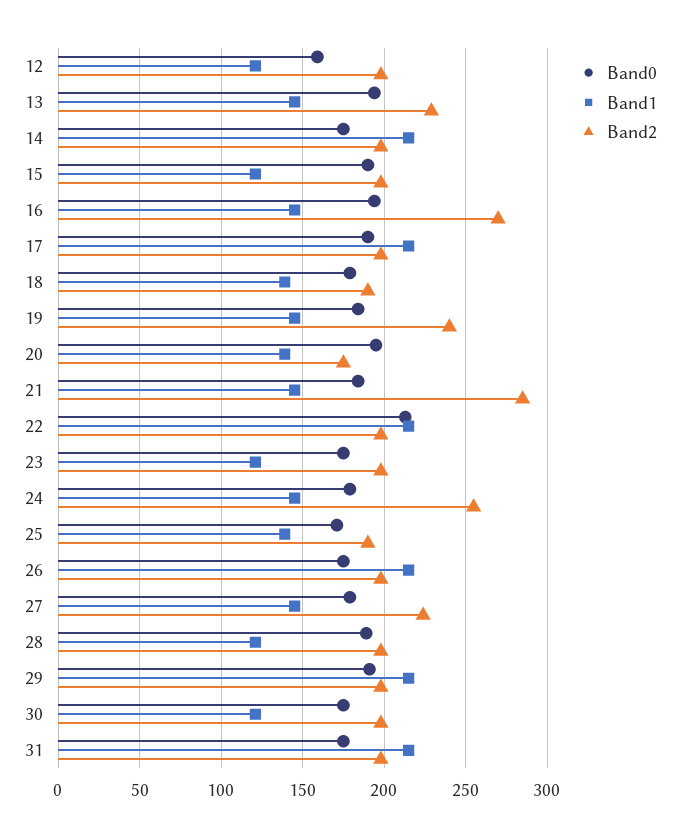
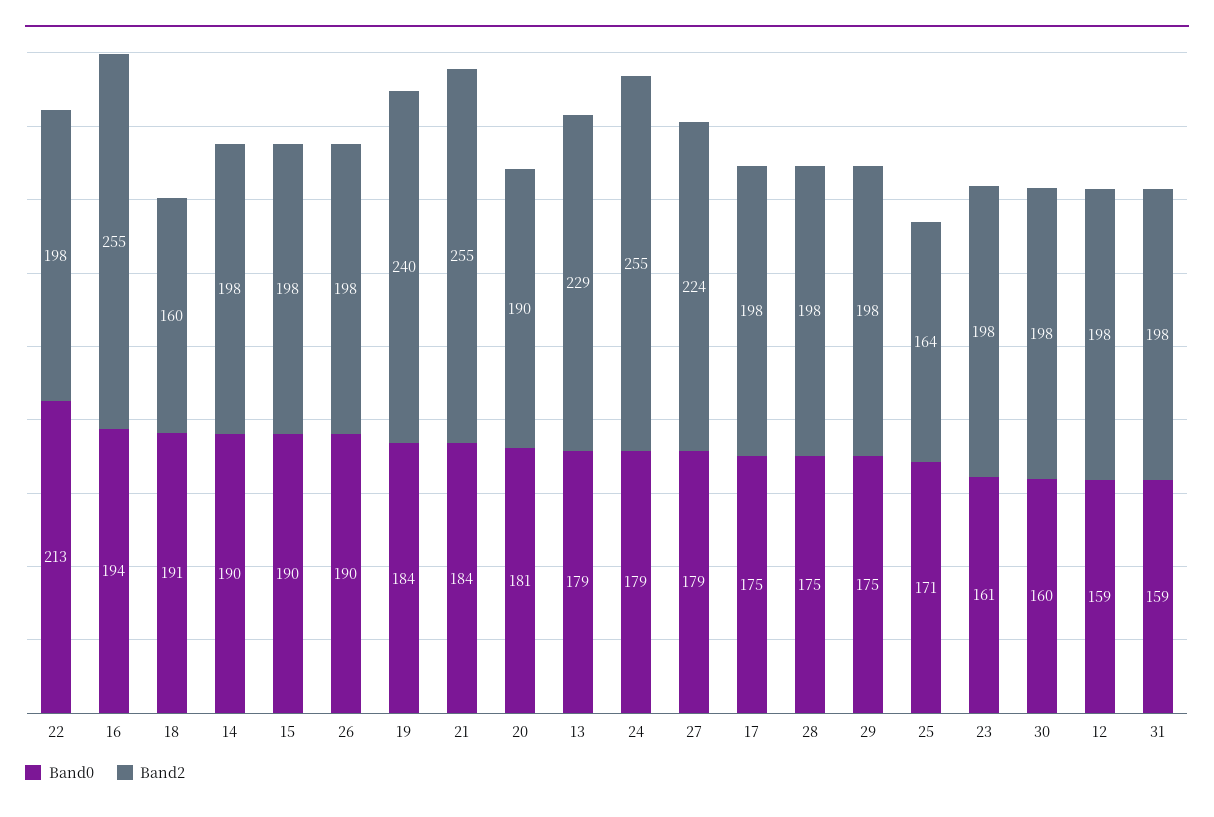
Band1, 12: 120 -> none
Band0, 13: 195 -> 179
Band1, 13: 145 -> none
Band0, 14: 175 -> 190
Band1, 14: 215 -> none
Band1, 15: 120 -> none
Band1, 16: 145 -> none
Band2, 16: 270 -> 255
Band0, 17: 190 -> 175
Band1, 17: 215 -> none
Band0, 18: 180 -> 191
Band1, 18: 140 -> none
Band2, 18: 190 -> 160
Band1, 19: 145 -> none
Band0, 20: 195 -> 181
Band1, 20: 140 -> none
Band2, 20: 175 -> 190
Band1, 21: 145 -> none
Band2, 21: 285 -> 255
Band1, 22: 215 -> none
Band0, 23: 175 -> 161
Band1, 23: 120 -> none
Band1, 24: 145 -> none
Band1, 25: 140 -> none
Band2, 25: 190 -> 164
Band0, 26: 175 -> 190
Band1, 26: 215 -> none
Band1, 27: 145 -> none
Band0, 28: 190 -> 175
Band1, 28: 120 -> none
Band0, 29: 190 -> 175
Band1, 29: 215 -> none
Band0, 30: 175 -> 160
Band1, 30: 120 -> none
Band0, 31: 175 -> 159
Band1, 31: 215 -> none

